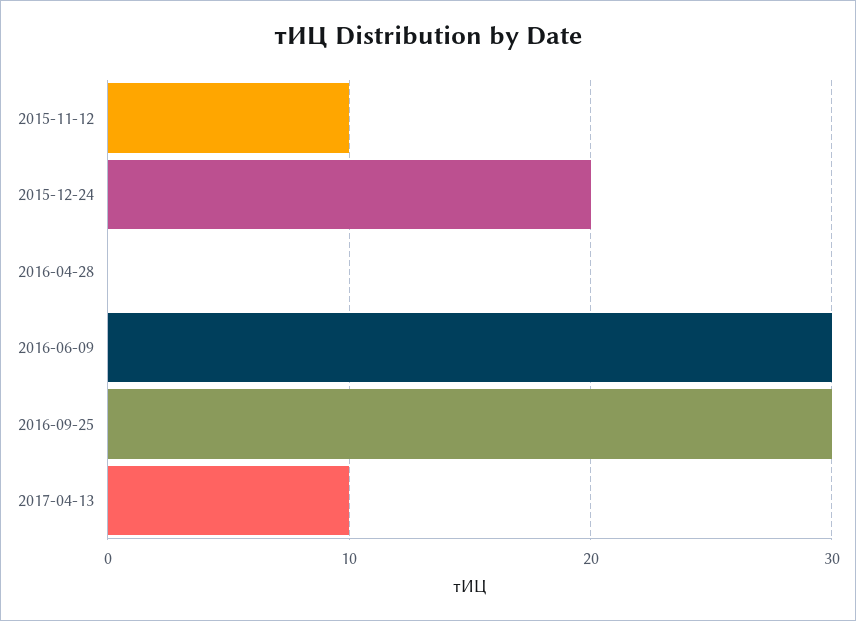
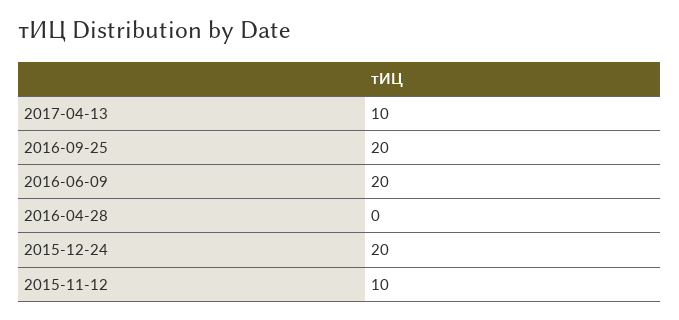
2016-06-09: 30 -> 20
2016-09-25: 30 -> 20

